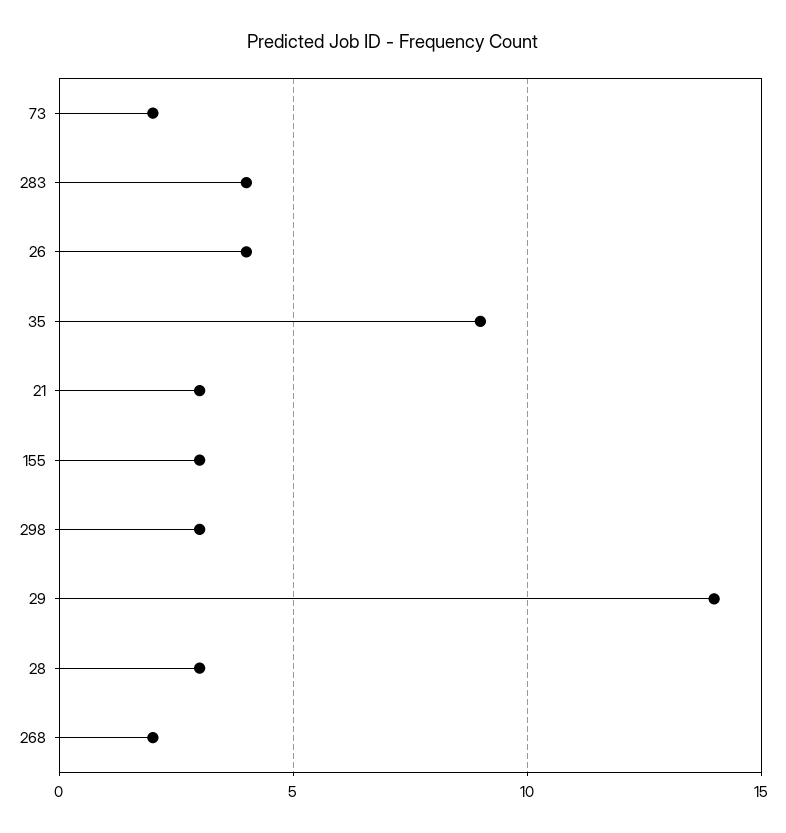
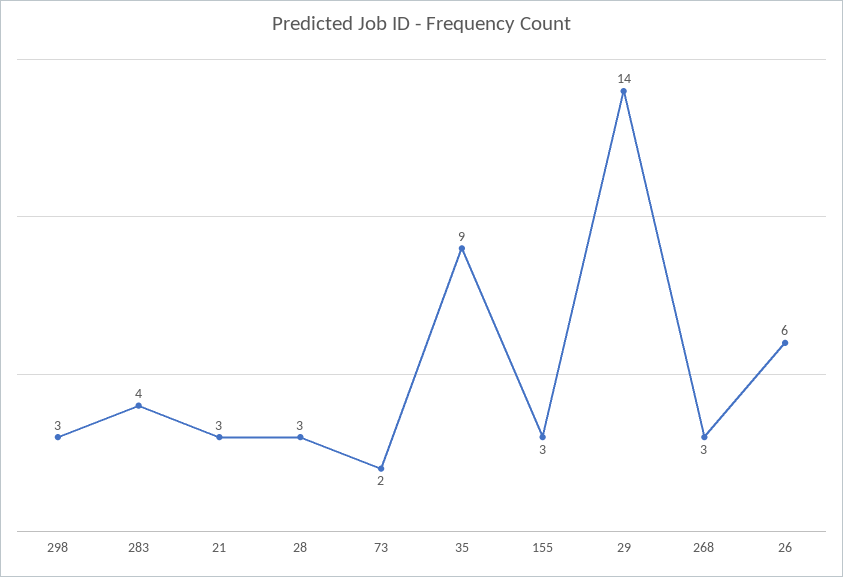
26: 4 -> 6
268: 2 -> 3

